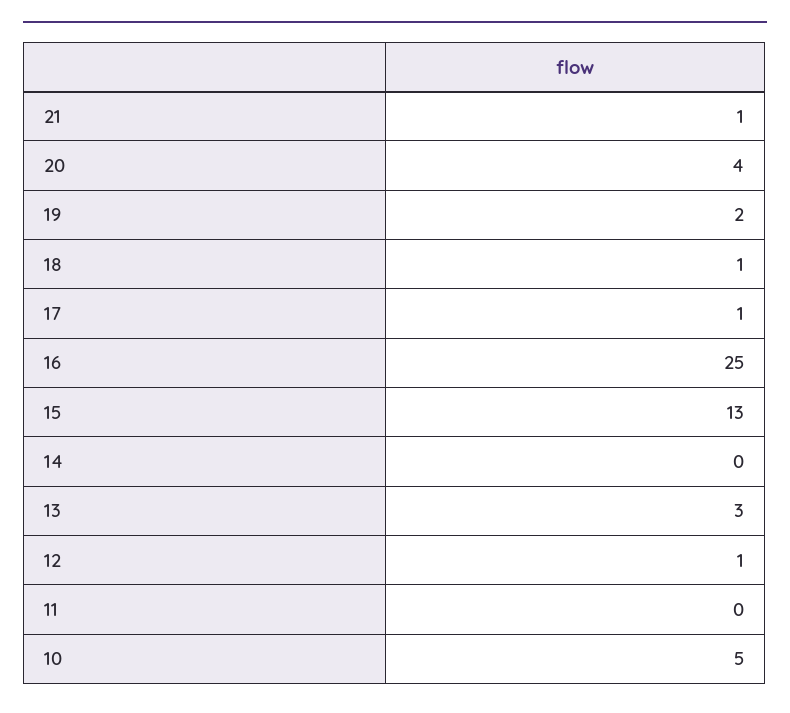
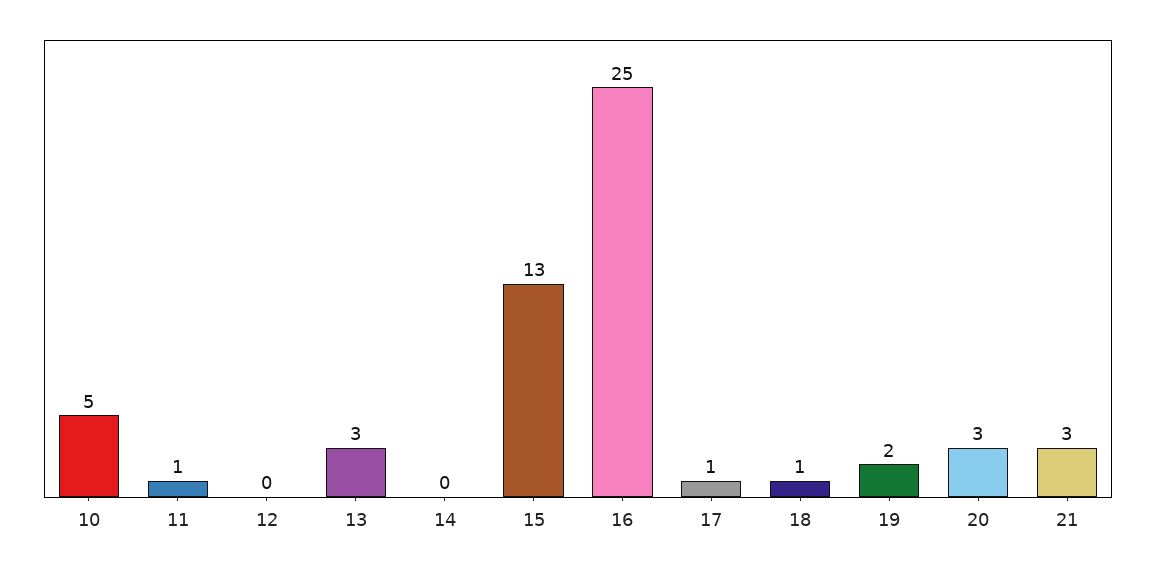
21: 1 -> 3
20: 4 -> 3
12: 1 -> 0
11: 0 -> 1

